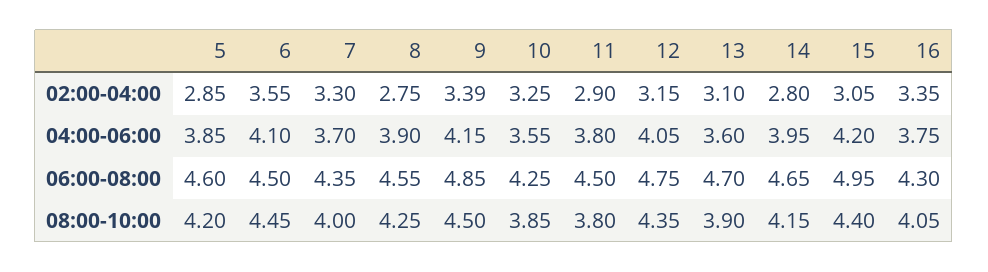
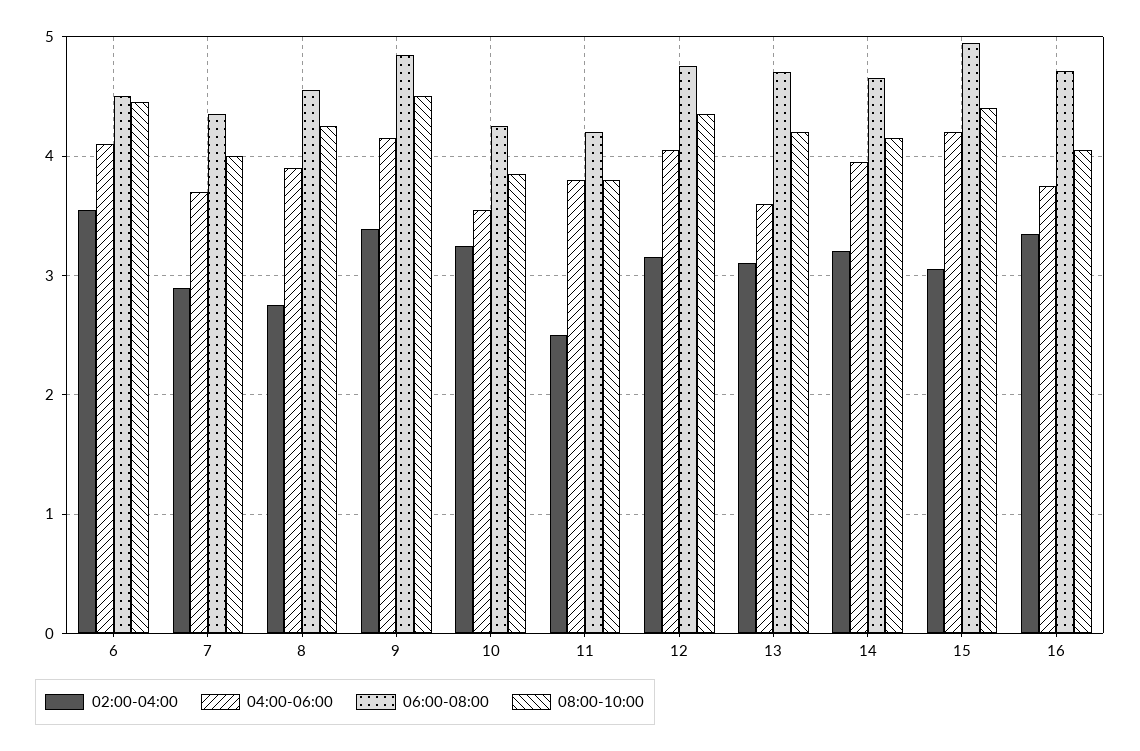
02:00-04:00, 5: 2.85 -> none
02:00-04:00, 7: 3.3 -> 2.9
02:00-04:00, 11: 2.9 -> 2.5
02:00-04:00, 14: 2.8 -> 3.2
04:00-06:00, 5: 3.85 -> none
06:00-08:00, 5: 4.6 -> none
06:00-08:00, 11: 4.5 -> 4.2
06:00-08:00, 16: 4.3 -> 4.7
08:00-10:00, 5: 4.2 -> none
08:00-10:00, 13: 3.9 -> 4.2

